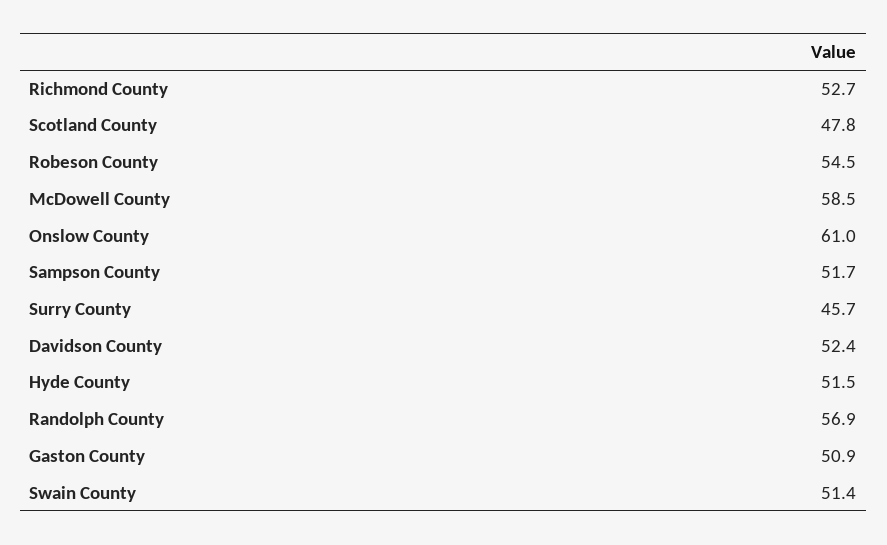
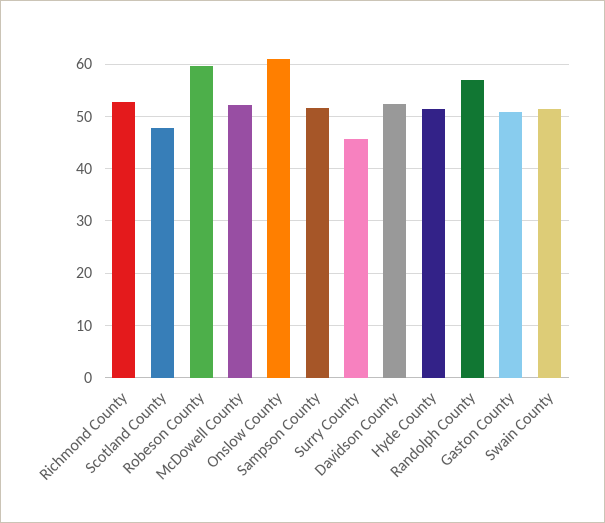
Robeson County: 54.5 -> 60
McDowell County: 58.5 -> 52

